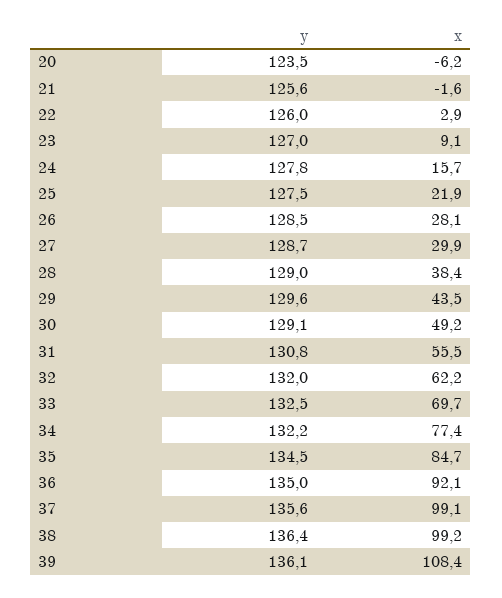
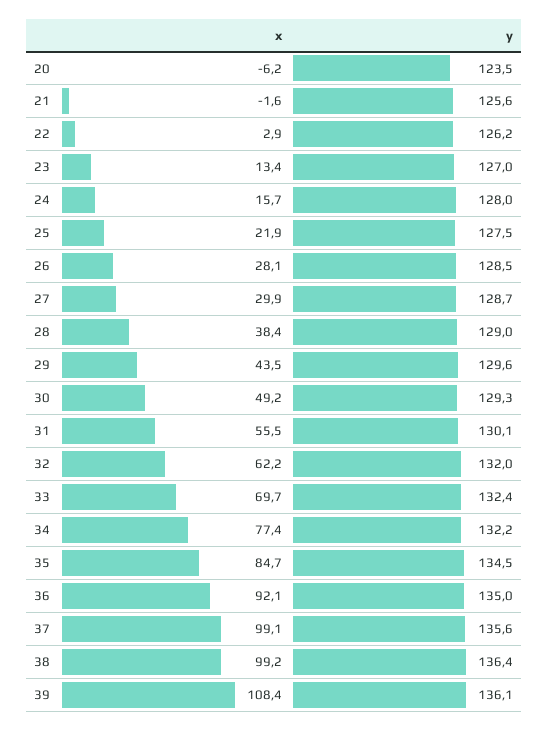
y, 22: 126 -> 126.2
x, 23: 9.1 -> 13.4
y, 24: 127.8 -> 128
y, 30: 129.1 -> 129.3
y, 31: 130.8 -> 130.1
y, 33: 132.5 -> 132.4

